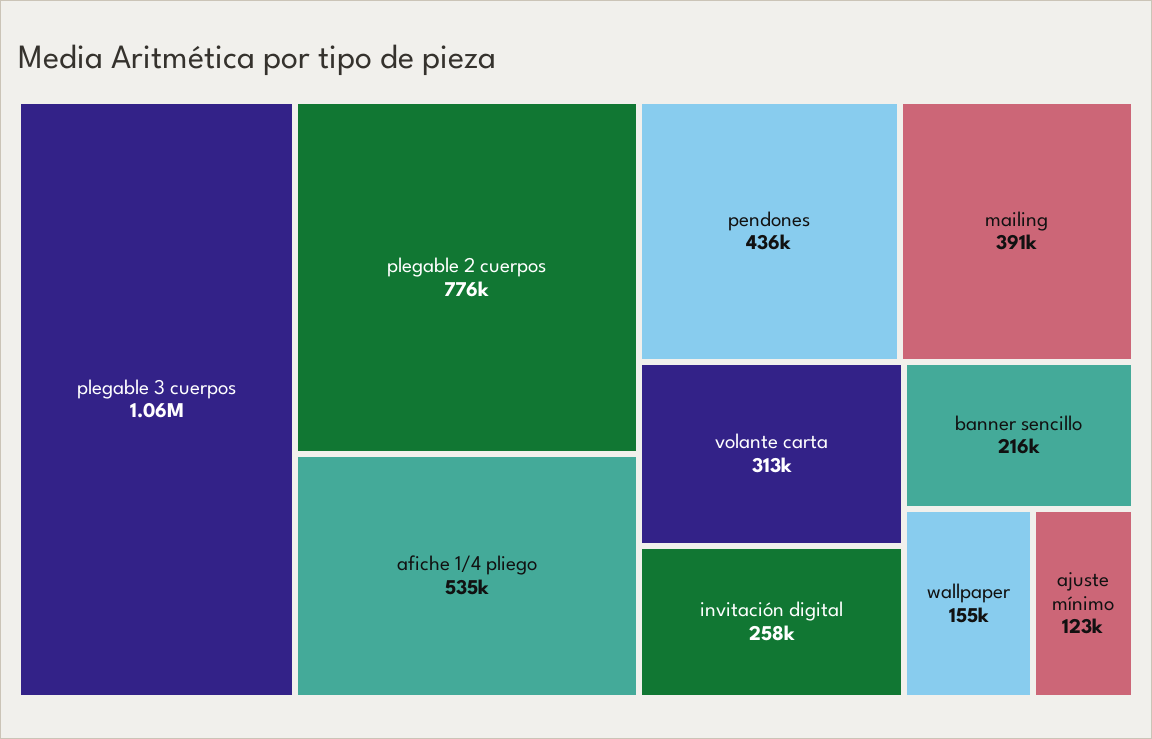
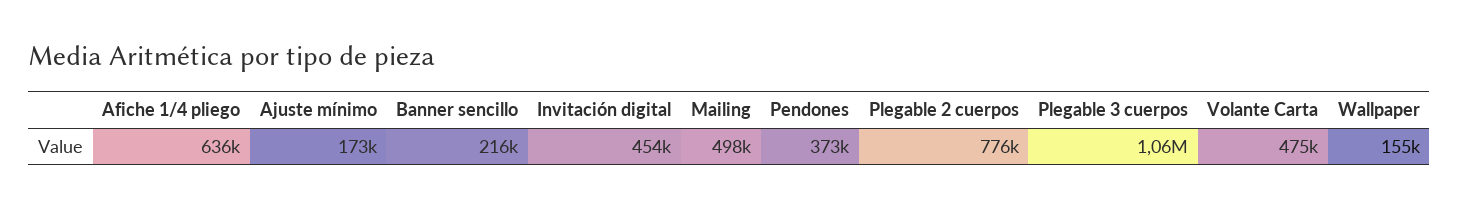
afiche 1/4 pliego: 535000 -> 636000
pendones: 436000 -> 373000
mailing: 391000 -> 498000
volante carta: 313000 -> 475000
invitación digital: 258000 -> 454000
ajuste mínimo: 123000 -> 173000

